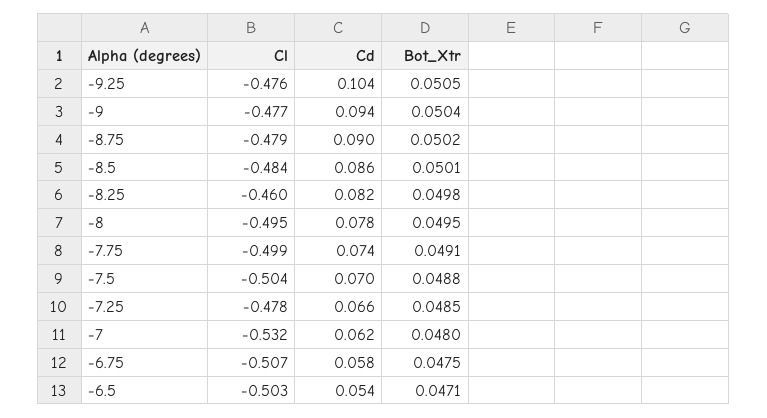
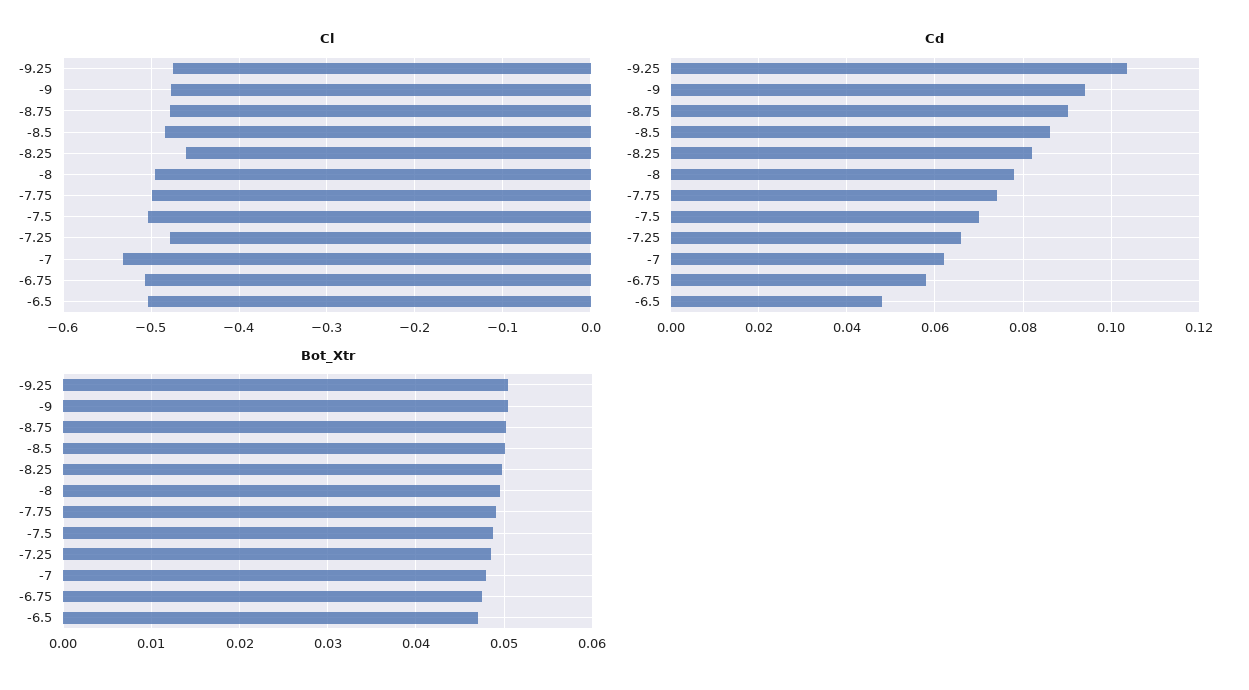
Cd, -6.5: 0.054 -> 0.048

